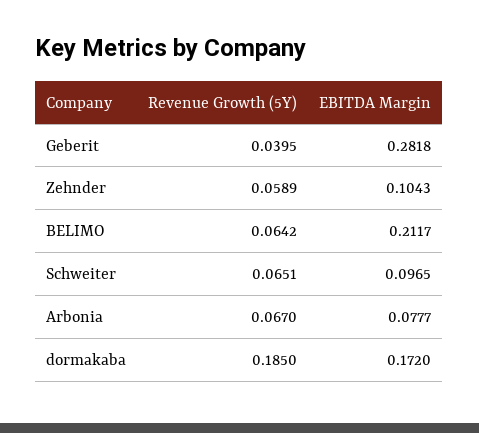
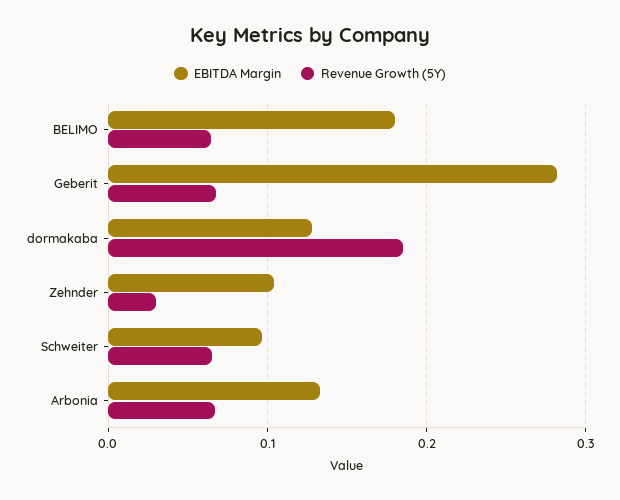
Revenue Growth (5Y), Geberit: 0.0395 -> 0.07
Revenue Growth (5Y), Zehnder: 0.0589 -> 0.03
EBITDA Margin, BELIMO: 0.2117 -> 0.18
EBITDA Margin, Arbonia: 0.0777 -> 0.13
EBITDA Margin, dormakaba: 0.172 -> 0.13

